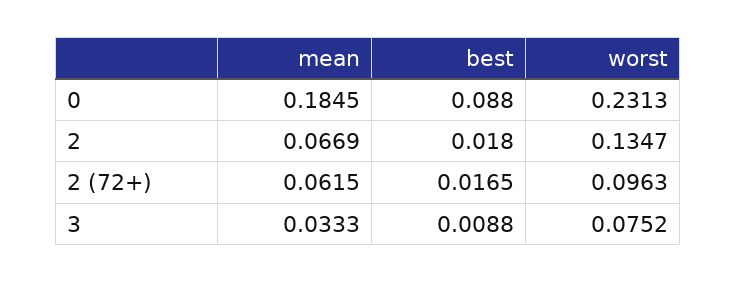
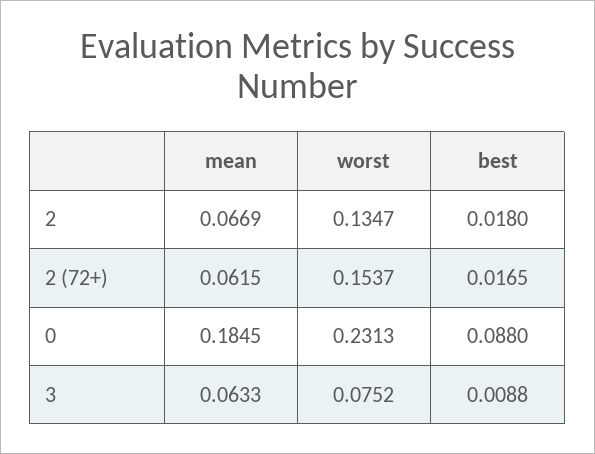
worst, 2 (72+): 0.0963 -> 0.1537
mean, 3: 0.0333 -> 0.0633

